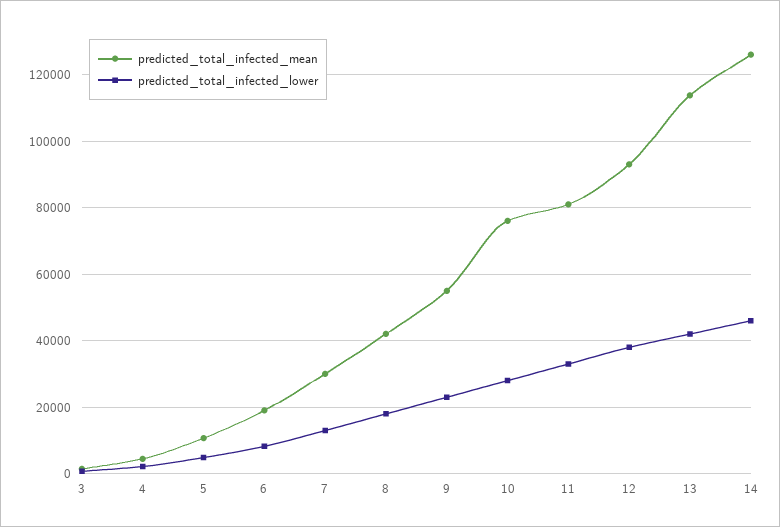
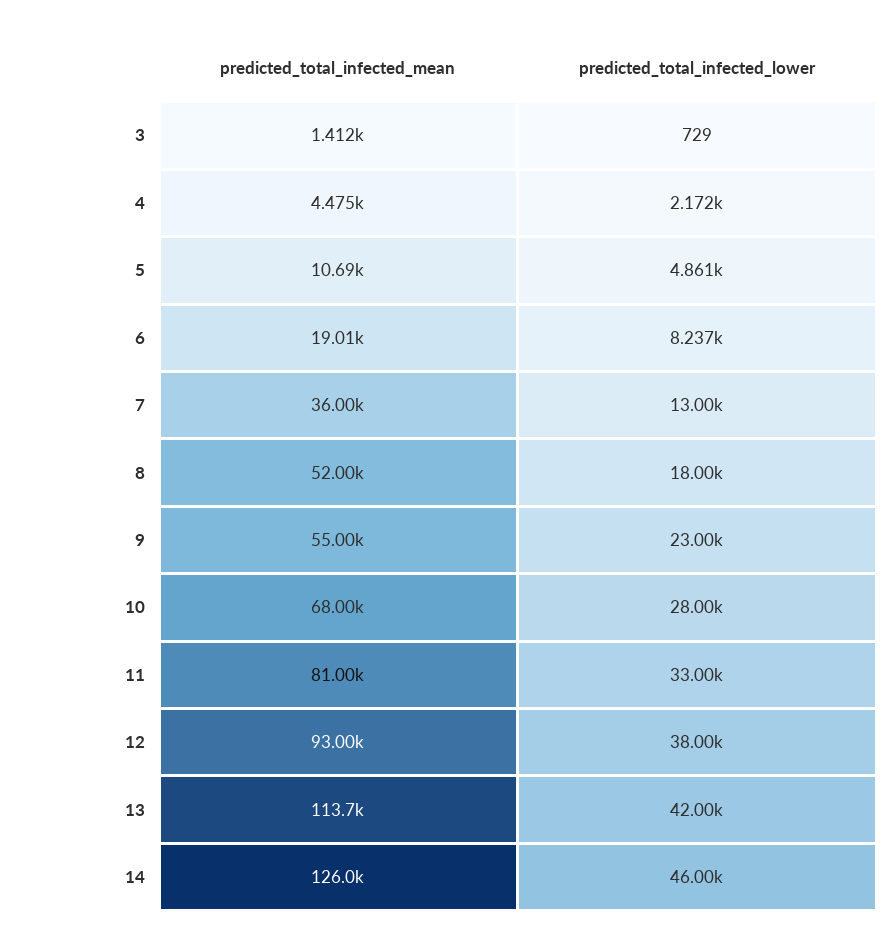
predicted_total_infected_mean, 7: 30000 -> 36000
predicted_total_infected_mean, 8: 42000 -> 52000
predicted_total_infected_mean, 10: 76000 -> 68000

